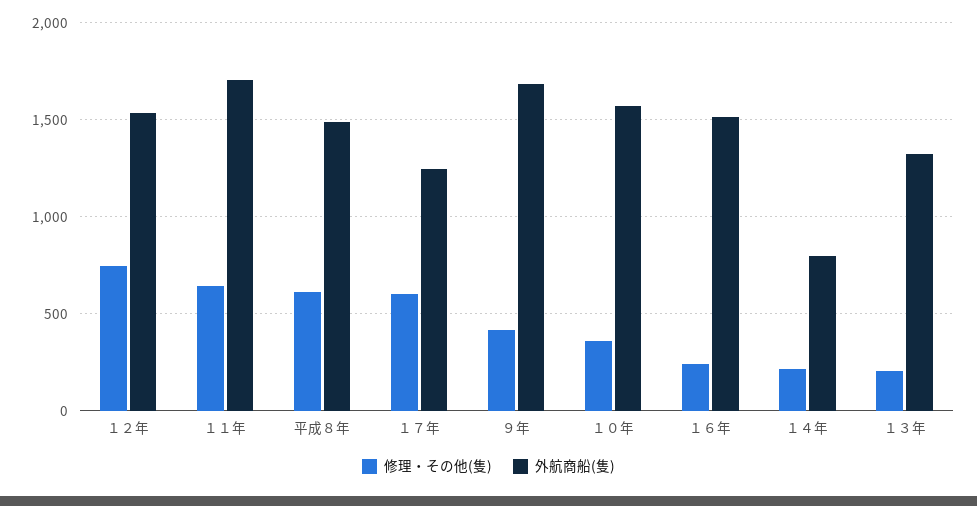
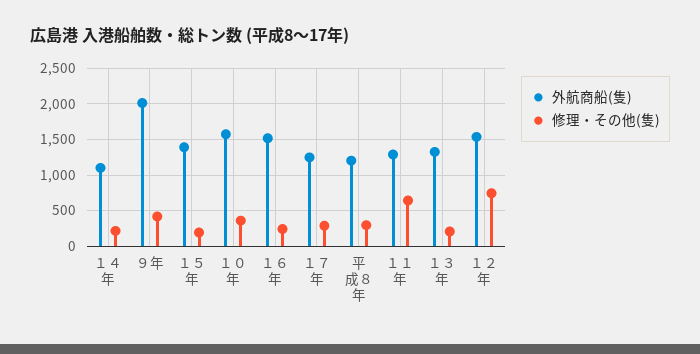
外航商船(隻), １１年: 1700 -> 1300
修理・その他(隻), 平成８年: 600 -> 300
外航商船(隻), 平成８年: 1500 -> 1200
修理・その他(隻), １７年: 600 -> 300
外航商船(隻), ９年: 1700 -> 2000
外航商船(隻), １４年: 800 -> 1100
外航商船(隻), １５年: none -> 1400
修理・その他(隻), １５年: none -> 200

